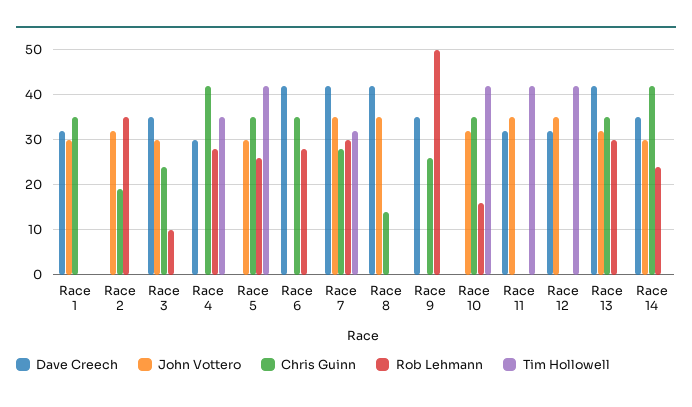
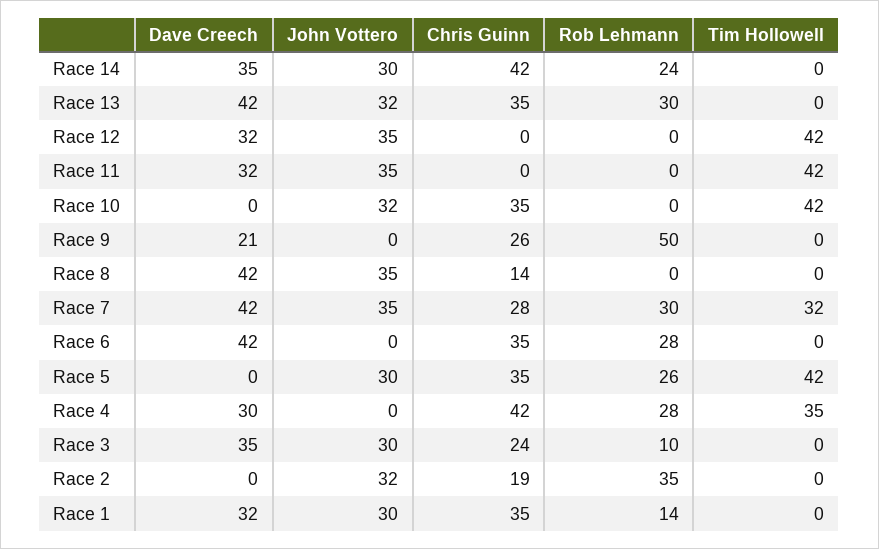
Rob Lehmann, Race 1: 0 -> 14
Dave Creech, Race 9: 35 -> 21
Rob Lehmann, Race 10: 15 -> 0

